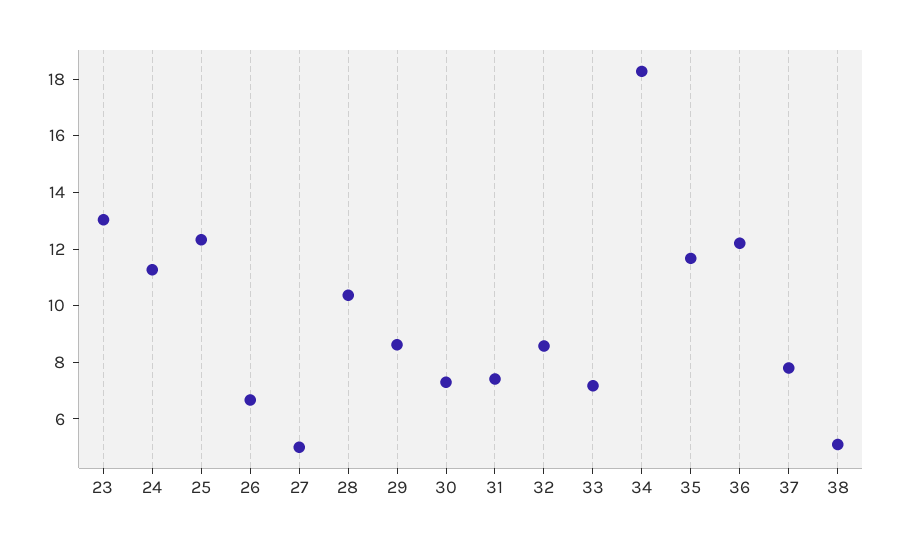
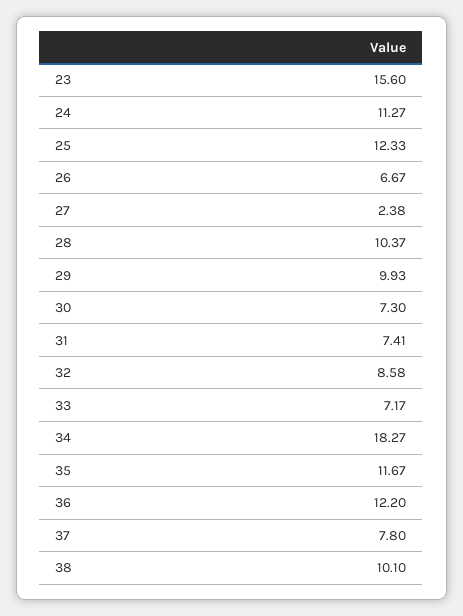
23: 13 -> 15.6
27: 5 -> 2.38
29: 8.5 -> 9.93
38: 5 -> 10.1

